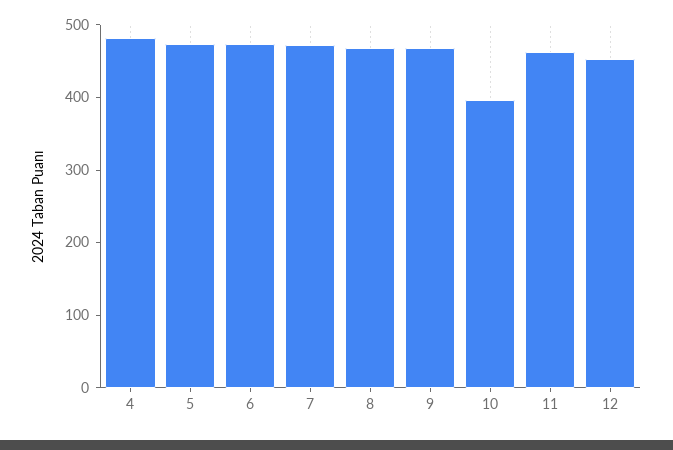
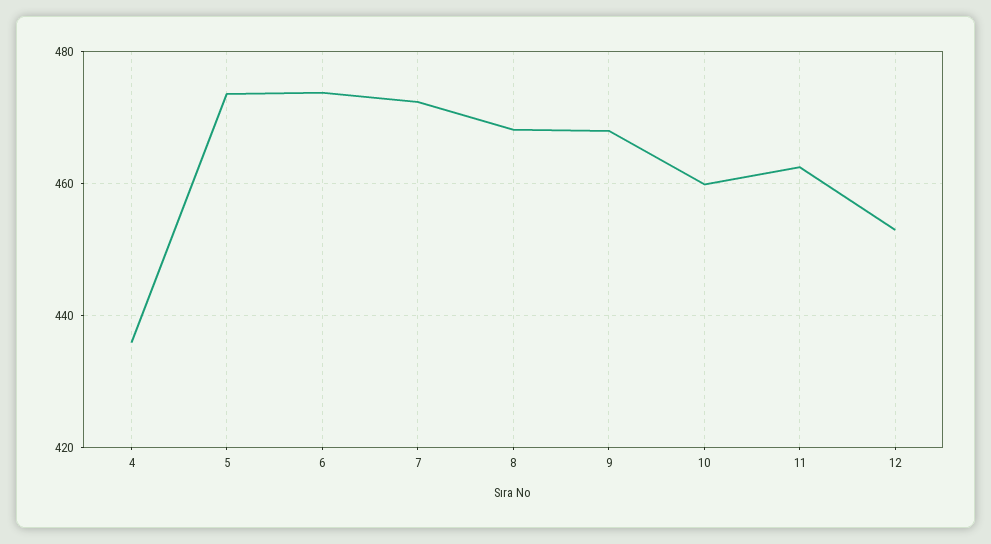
4: 480 -> 436
10: 400 -> 460

